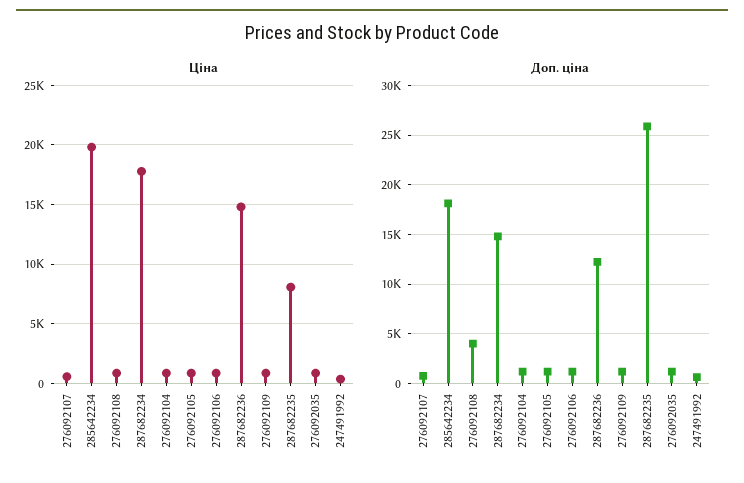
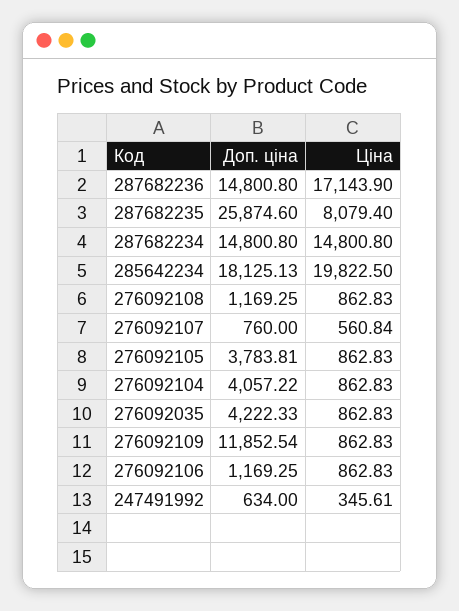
Ціна, 287682234: 18000 -> 14800.8
Ціна, 287682236: 15000 -> 17143.9
Доп. ціна, 276092108: 4000 -> 1169.25
Доп. ціна, 276092104: 1000 -> 4057.22
Доп. ціна, 276092105: 1000 -> 3783.81
Доп. ціна, 287682236: 12000 -> 14800.8
Доп. ціна, 276092109: 1000 -> 11852.54
Доп. ціна, 276092035: 1000 -> 4222.33

